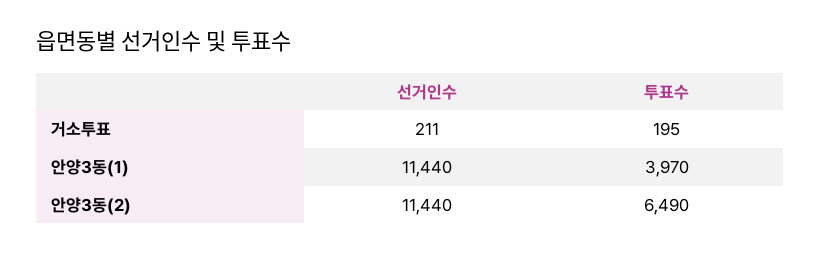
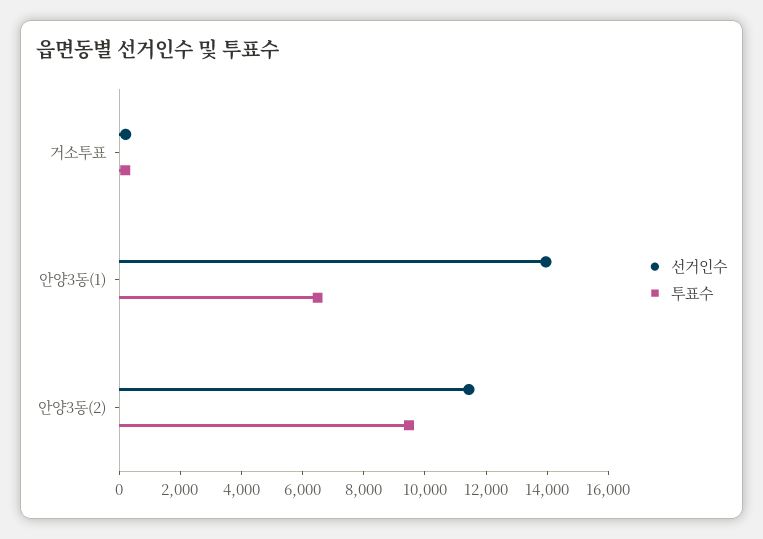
선거인수, 안양3동(1): 11440 -> 14000
투표수, 안양3동(1): 3970 -> 6500
투표수, 안양3동(2): 6490 -> 9500

